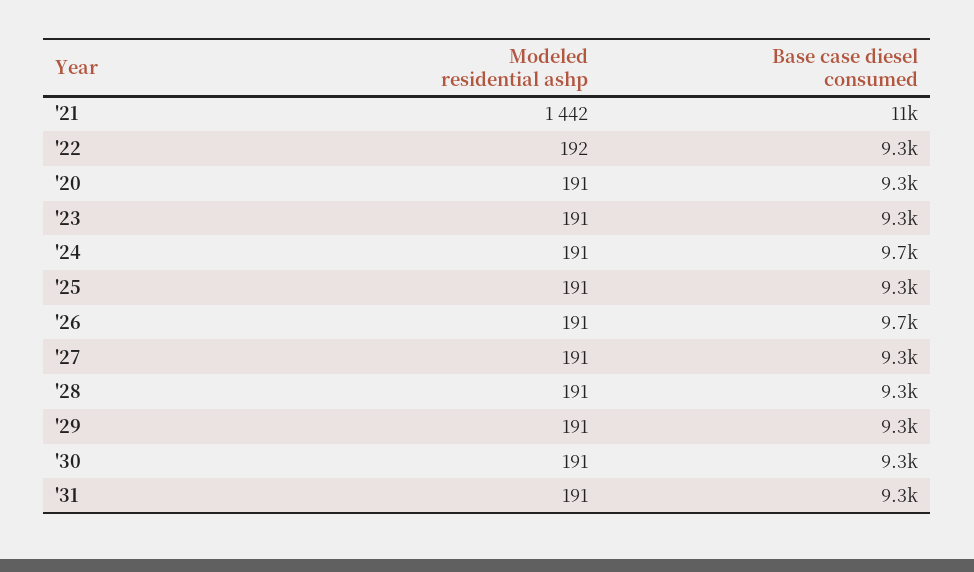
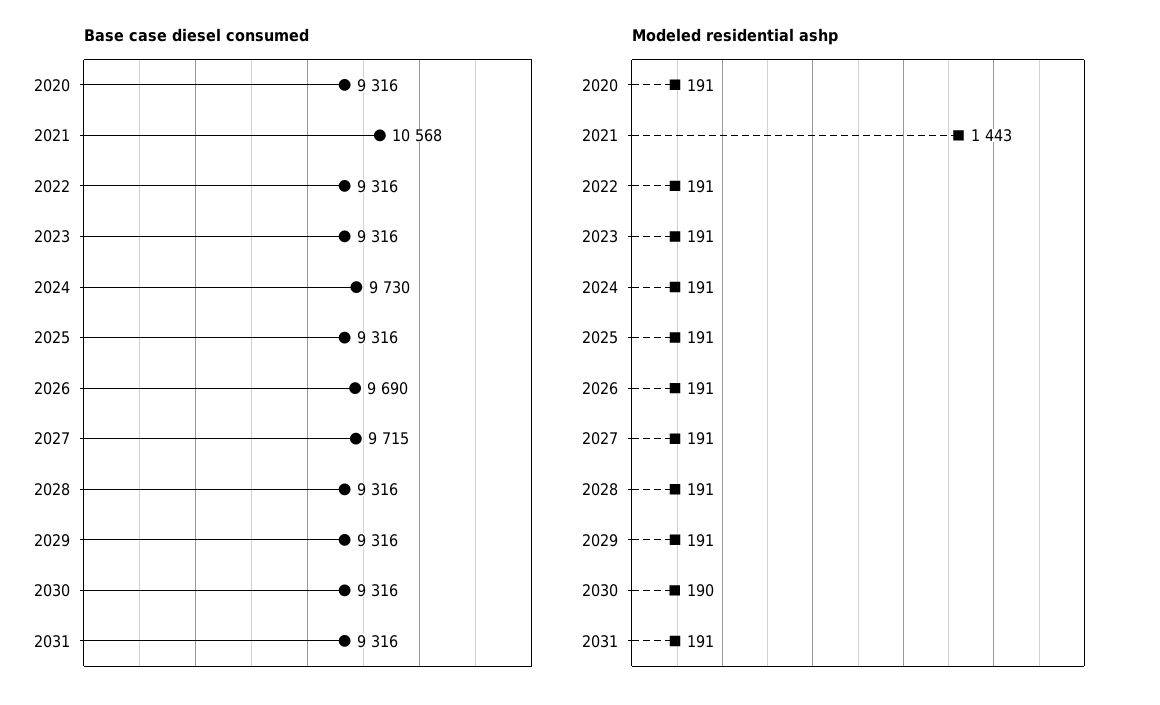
Modeled residential ashp, '21: 1442 -> 1443
Modeled residential ashp, '22: 192 -> 191
Base case diesel consumed, '27: 9300 -> 9715
Modeled residential ashp, '30: 191 -> 190

